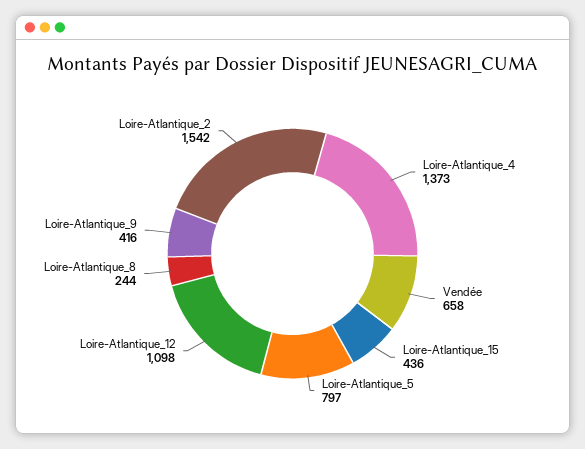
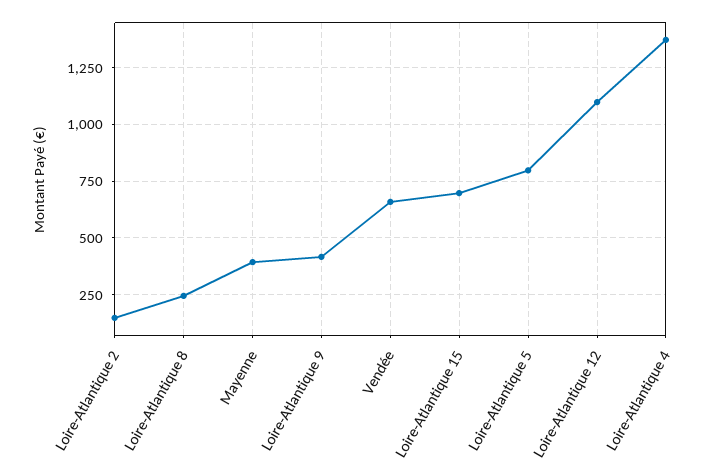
Loire-Atlantique_15: 436 -> 700
Loire-Atlantique_2: 1542 -> 150
Mayenne: none -> 400

